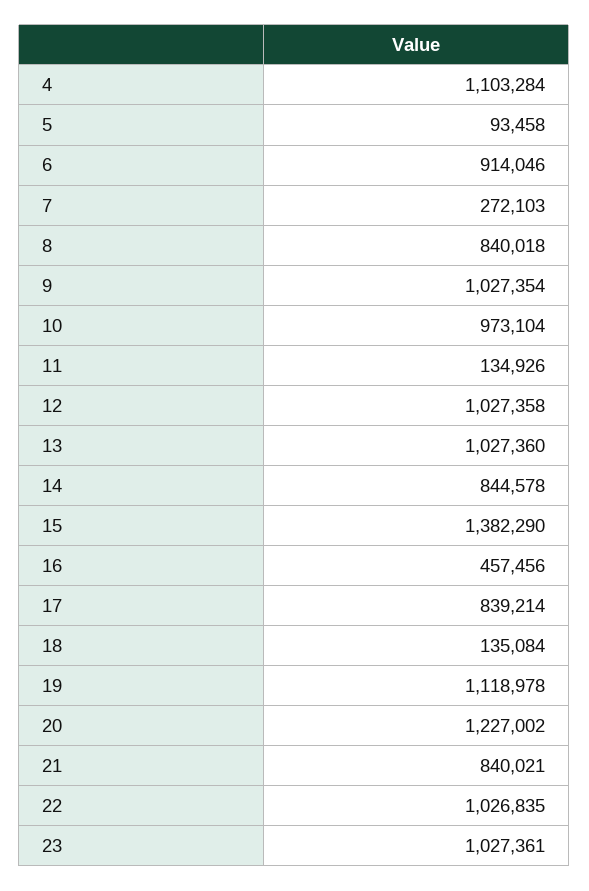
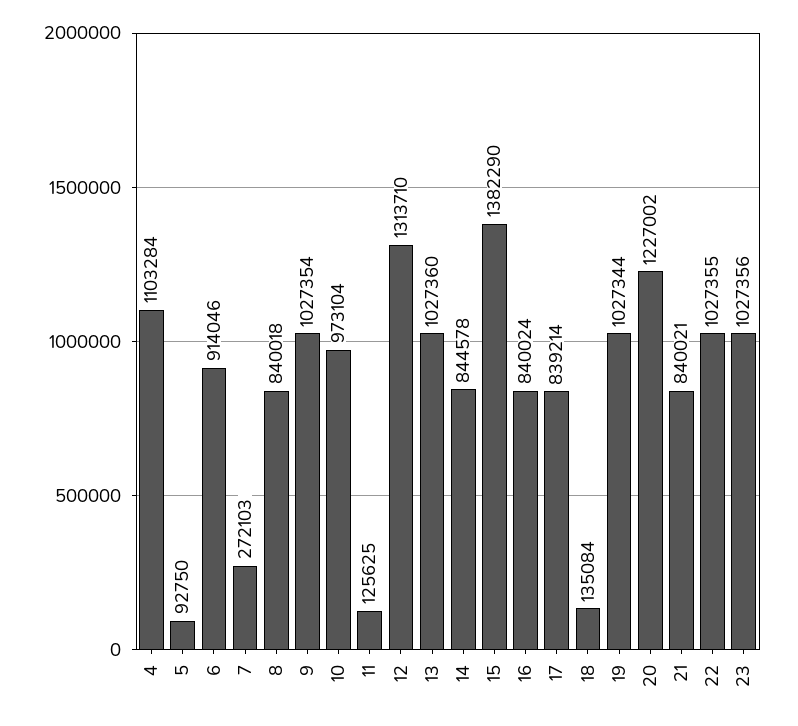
5: 93458 -> 92750
11: 134926 -> 125625
12: 1027358 -> 1313710
16: 457456 -> 840024
19: 1118978 -> 1027344
22: 1026835 -> 1027355
23: 1027361 -> 1027356

